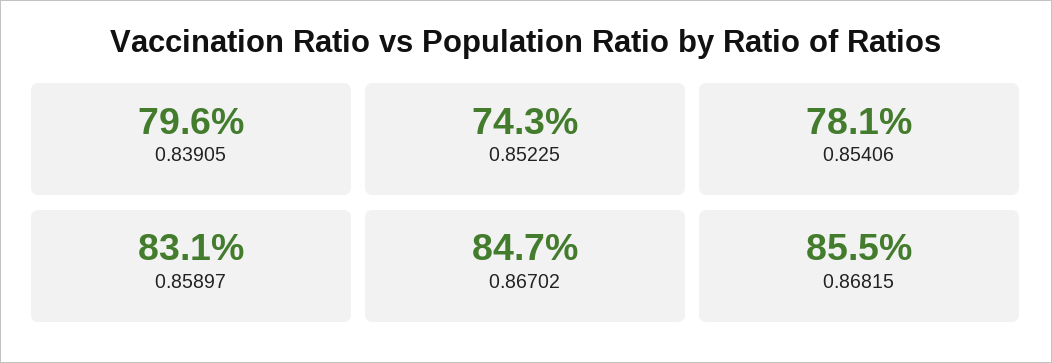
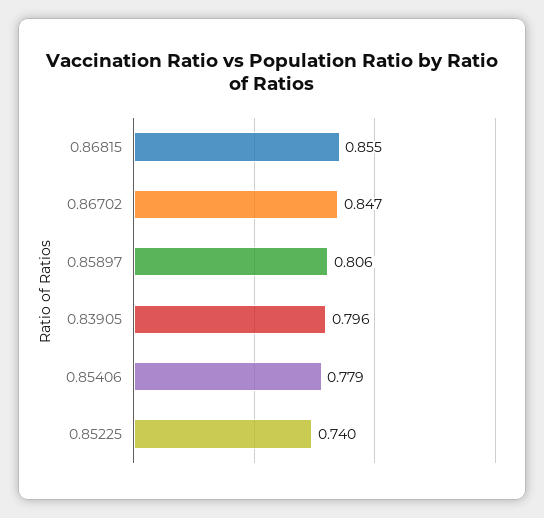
0.85225: 0.743 -> 0.74
0.85406: 0.781 -> 0.779
0.85897: 0.831 -> 0.806

